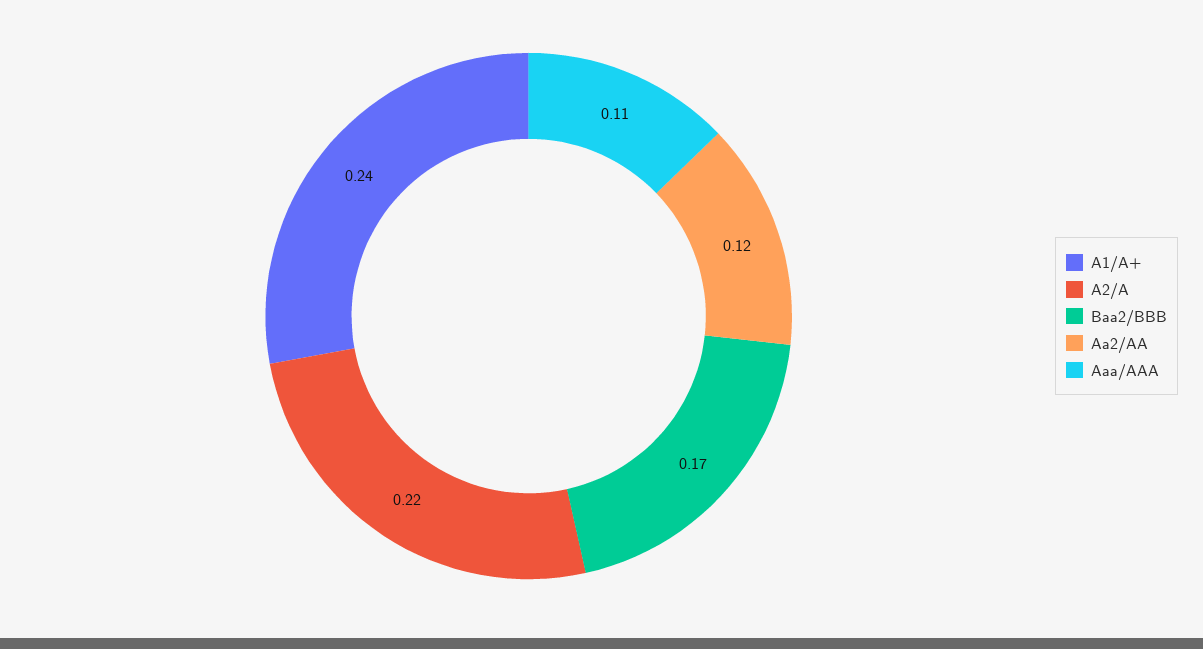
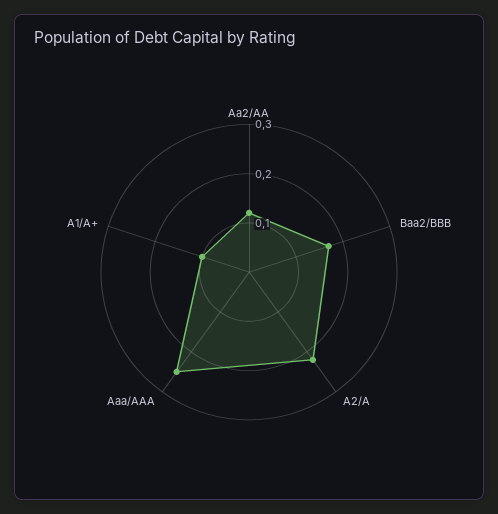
A1/A+: 0.24 -> 0.1
Aaa/AAA: 0.11 -> 0.25

